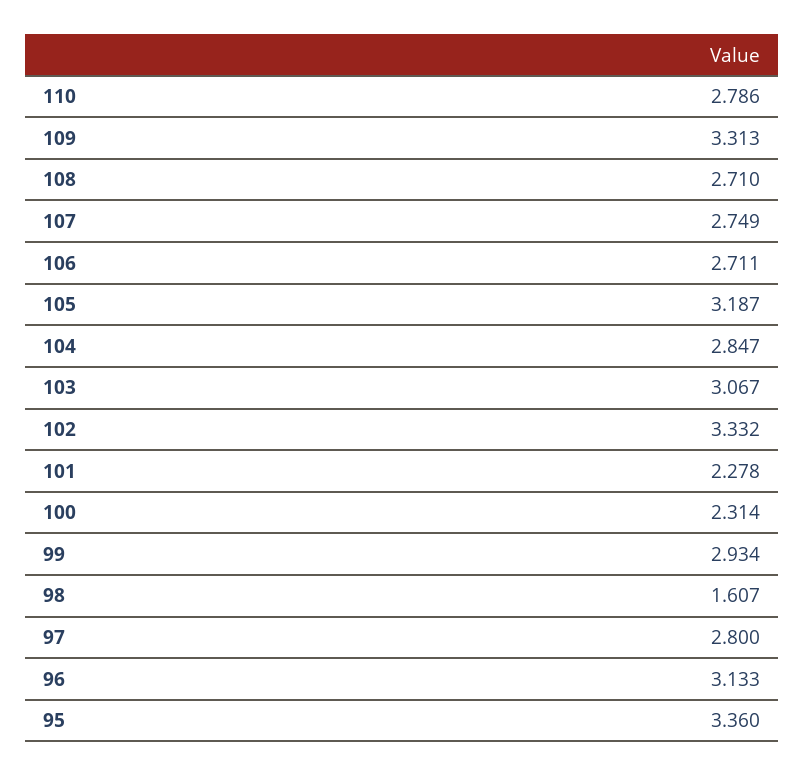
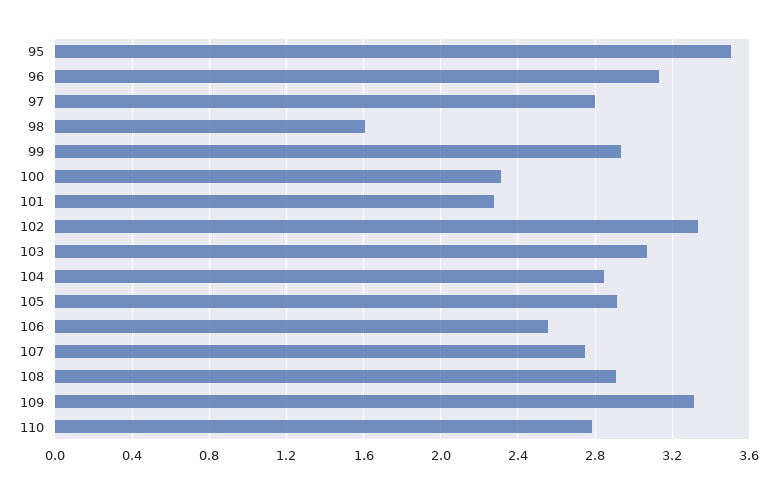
108: 2.71 -> 2.9
106: 2.711 -> 2.55
105: 3.187 -> 2.9
95: 3.36 -> 3.5

